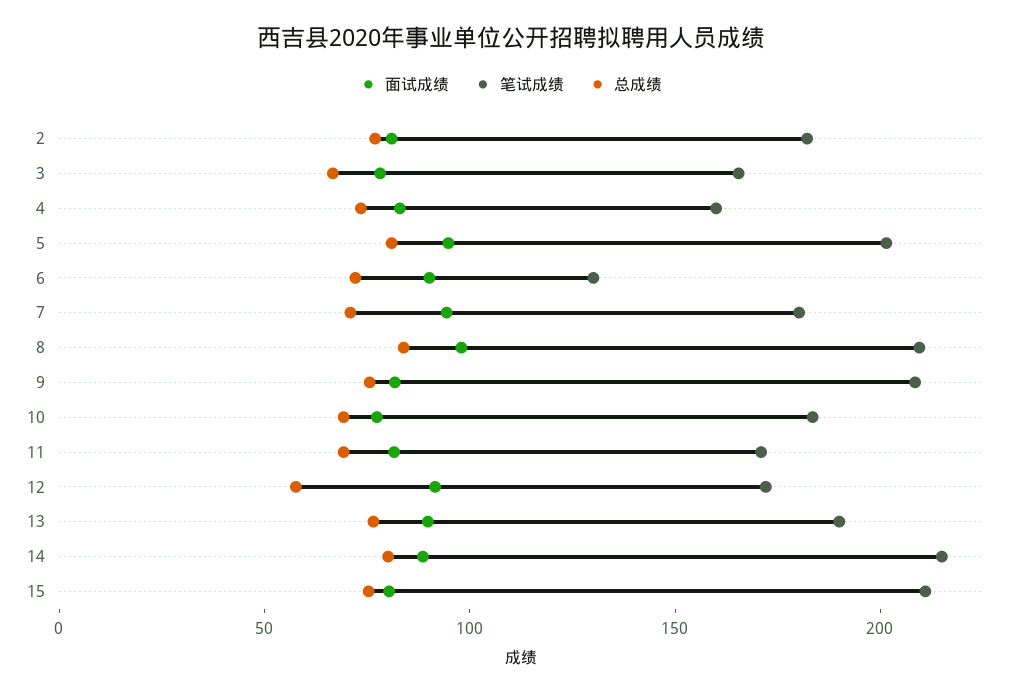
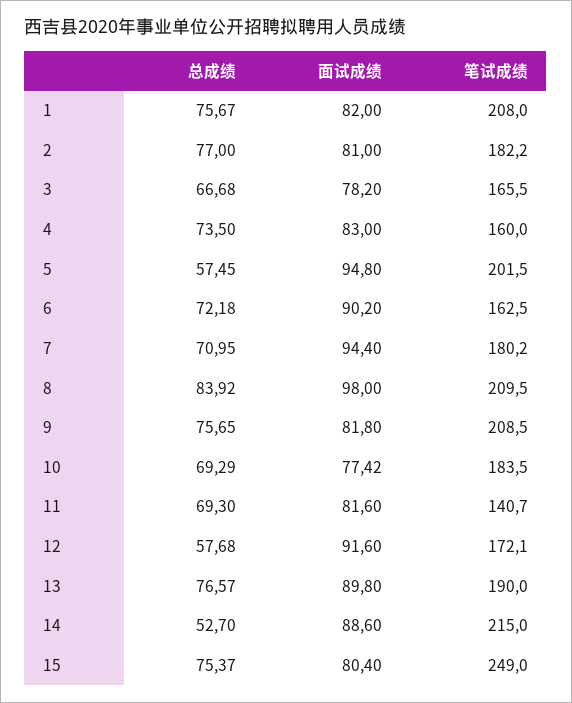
总成绩, 5: 80 -> 57.45
笔试成绩, 6: 130 -> 162.5
笔试成绩, 11: 170 -> 140.7
总成绩, 14: 80 -> 52.7
笔试成绩, 15: 210 -> 249
总成绩, 1: none -> 75.67
面试成绩, 1: none -> 82
笔试成绩, 1: none -> 208

